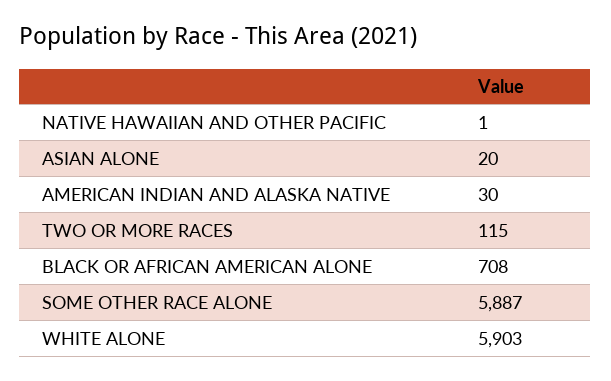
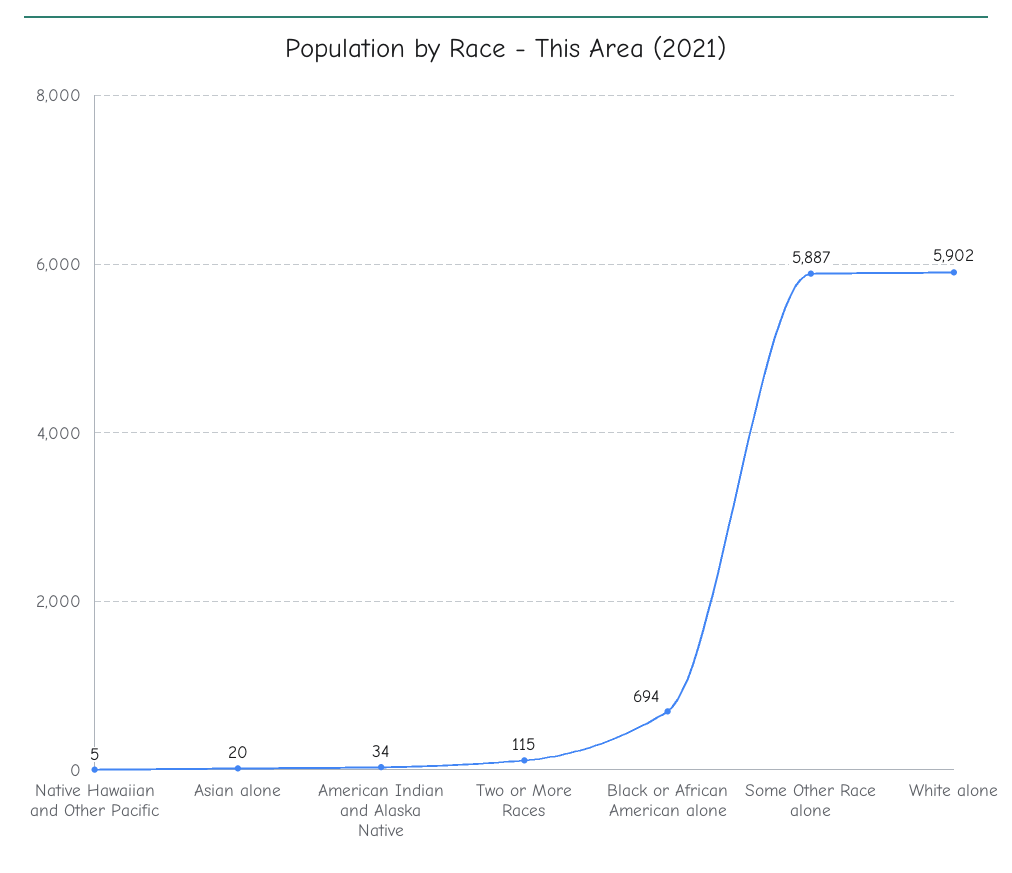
NATIVE HAWAIIAN AND OTHER PACIFIC: 1 -> 5
AMERICAN INDIAN AND ALASKA NATIVE: 30 -> 34
BLACK OR AFRICAN AMERICAN ALONE: 708 -> 694
WHITE ALONE: 5903 -> 5902

